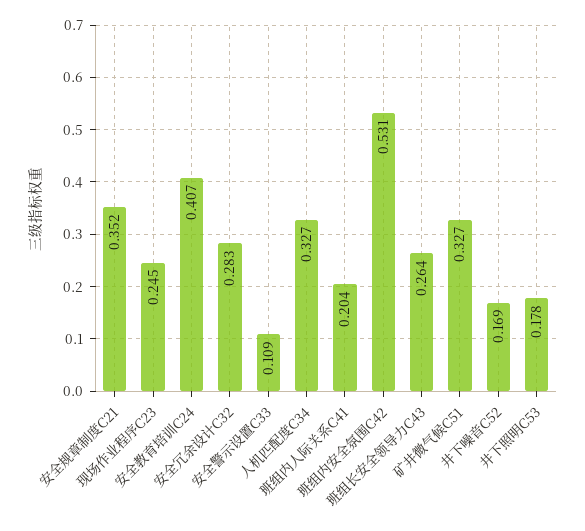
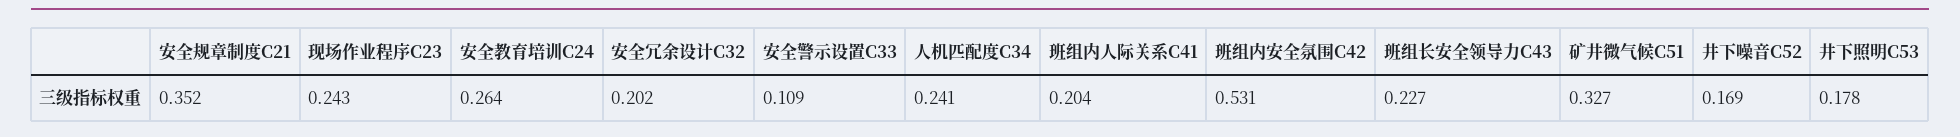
现场作业程序C23: 0.245 -> 0.243
安全教育培训C24: 0.407 -> 0.264
安全冗余设计C32: 0.283 -> 0.202
人机匹配度C34: 0.327 -> 0.241
班组长安全领导力C43: 0.264 -> 0.227

